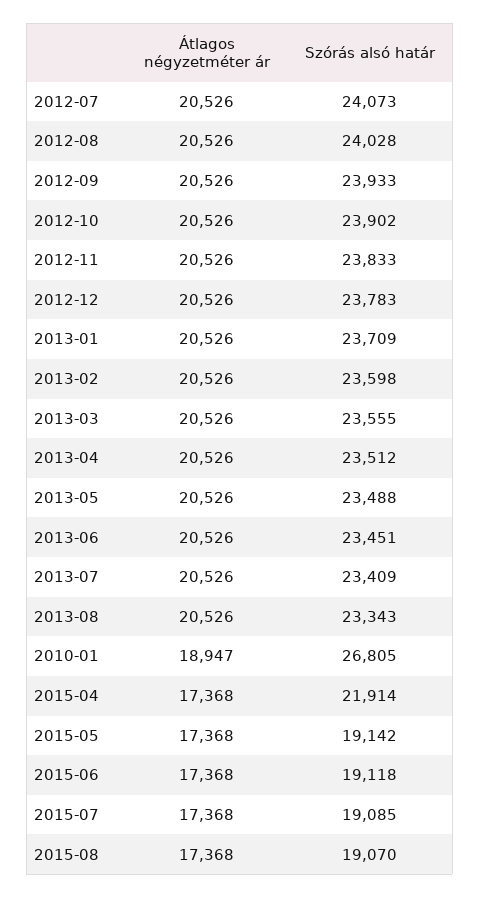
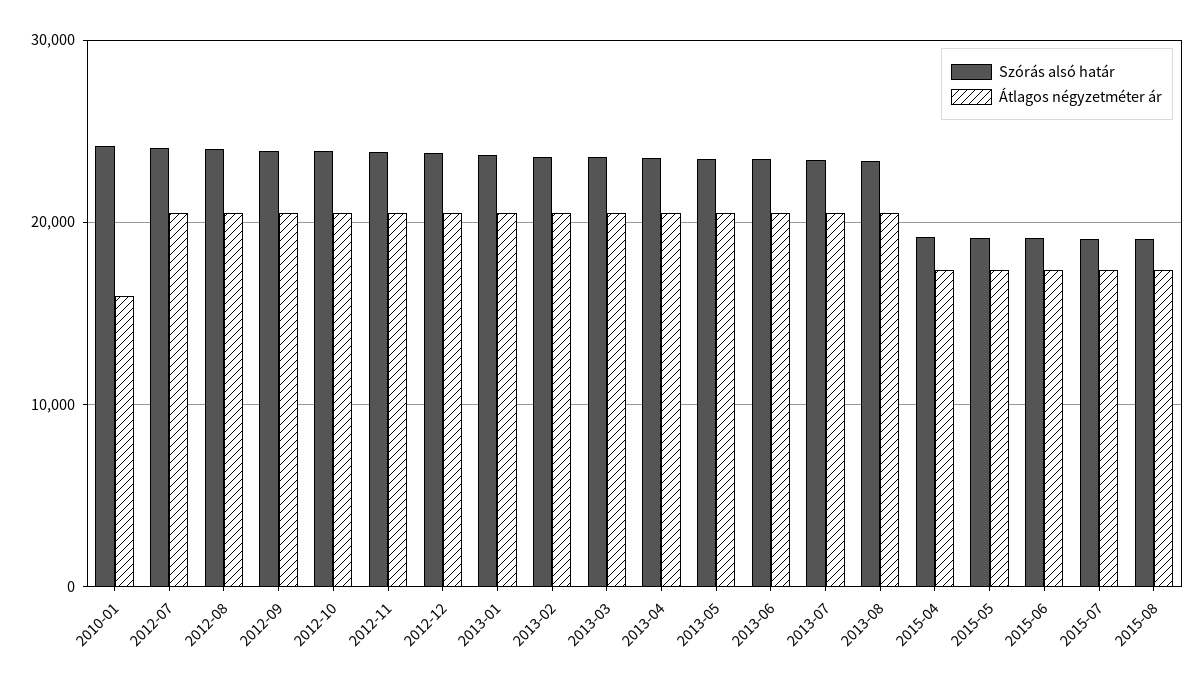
Átlagos négyzetméter ár, 2010-01: 18947 -> 16000
Szórás alsó határ, 2010-01: 26805 -> 24000
Szórás alsó határ, 2015-04: 21914 -> 19000

